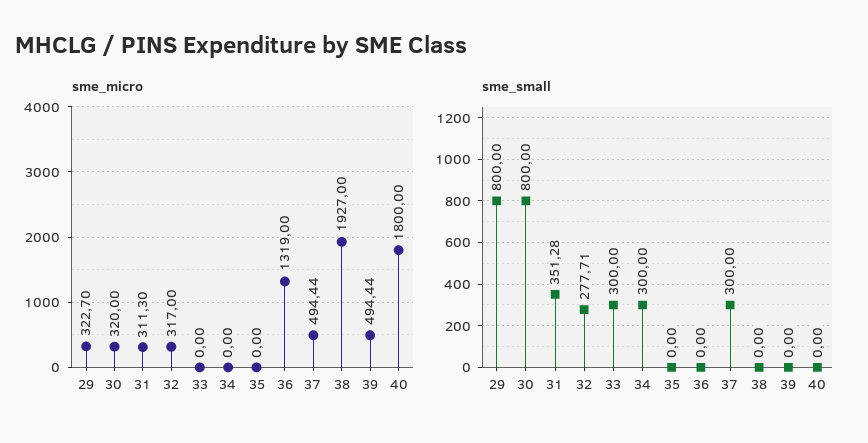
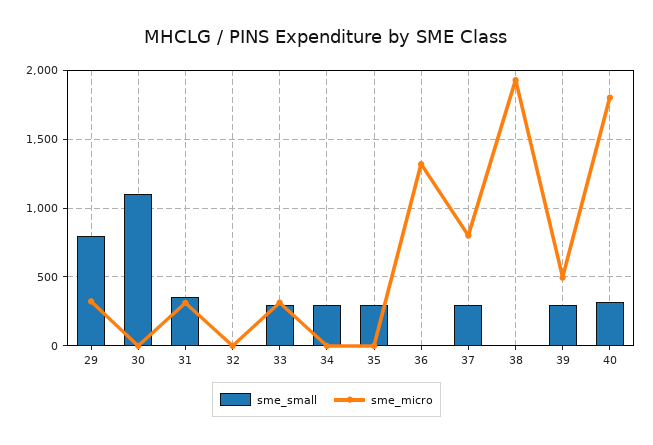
sme_micro, 30: 320 -> 0
sme_micro, 32: 317 -> 0
sme_micro, 33: 0 -> 300
sme_micro, 37: 494.44 -> 800
sme_small, 30: 800 -> 1100
sme_small, 32: 277.71 -> 0
sme_small, 35: 0 -> 300
sme_small, 39: 0 -> 300
sme_small, 40: 0 -> 300

